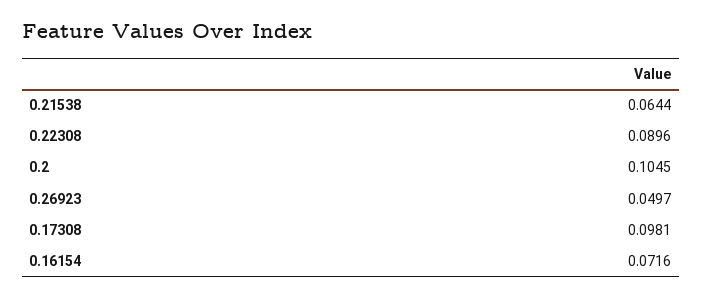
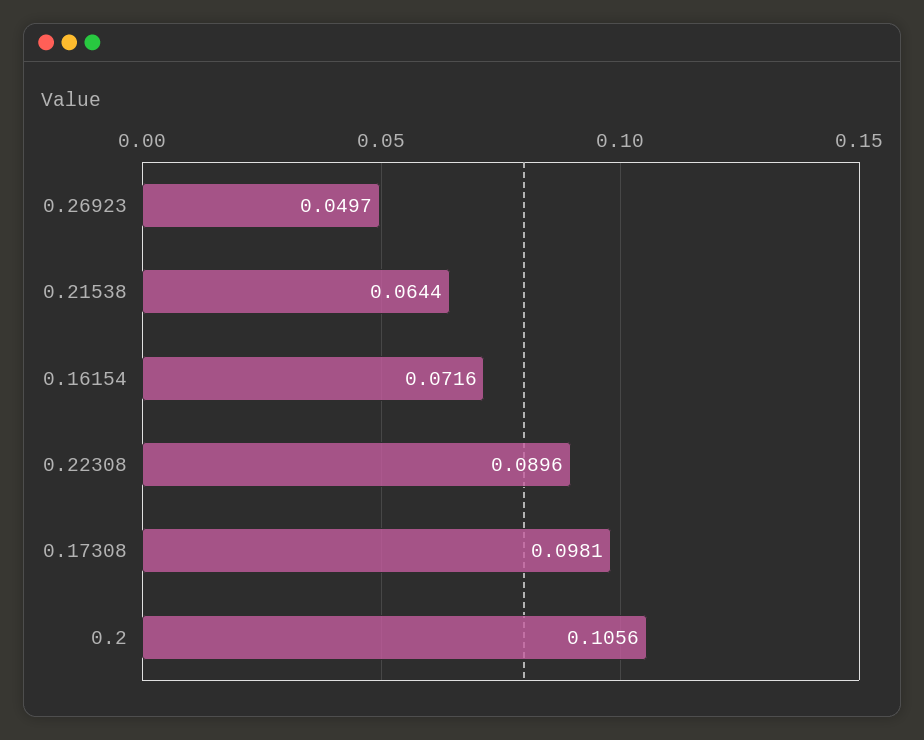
0.2: 0.1045 -> 0.1056

